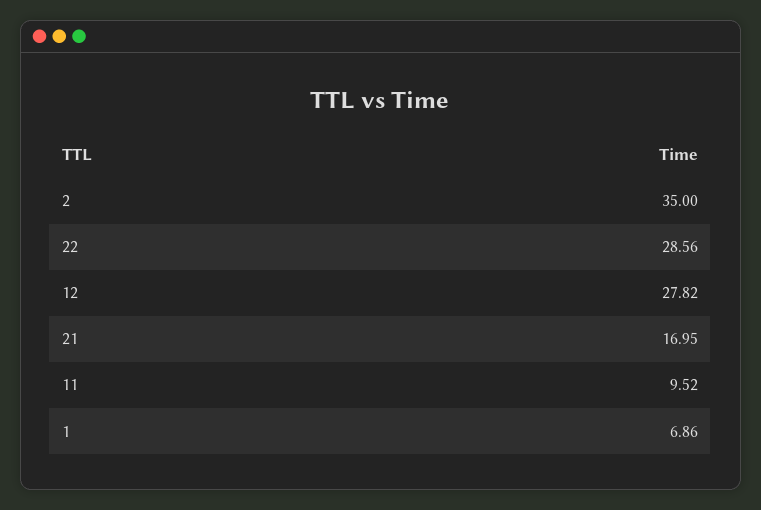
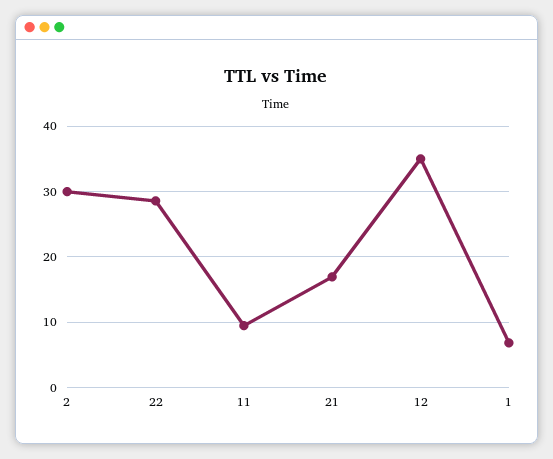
2: 35 -> 30
12: 27.82 -> 35

